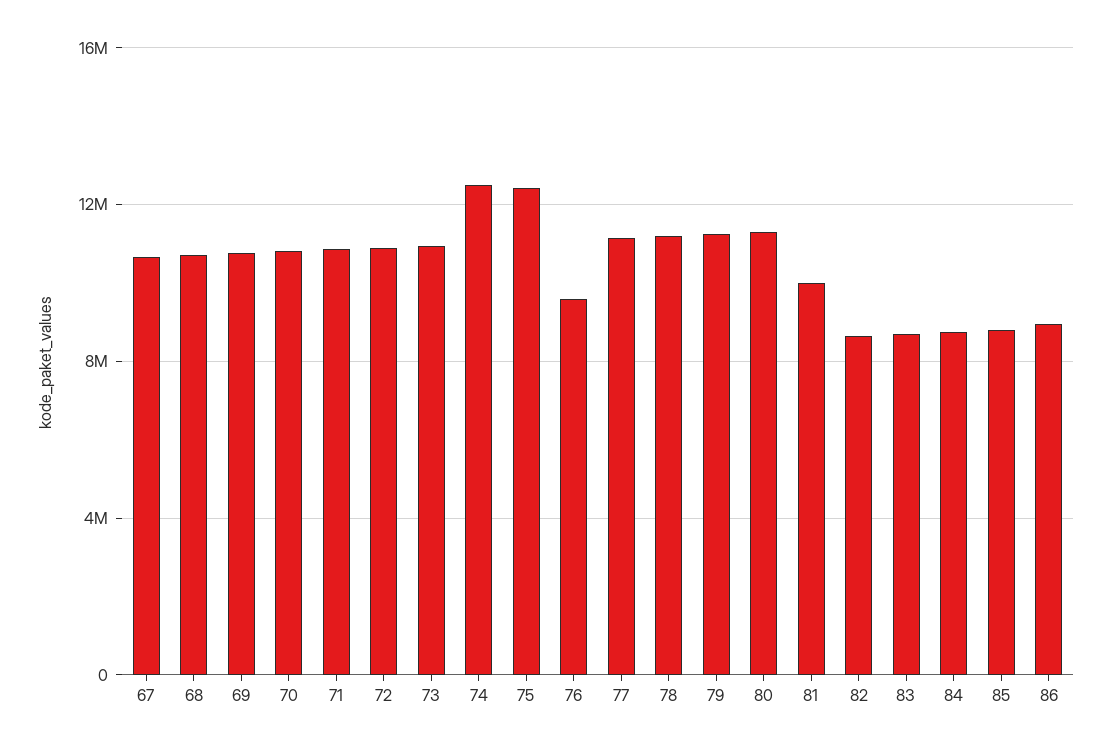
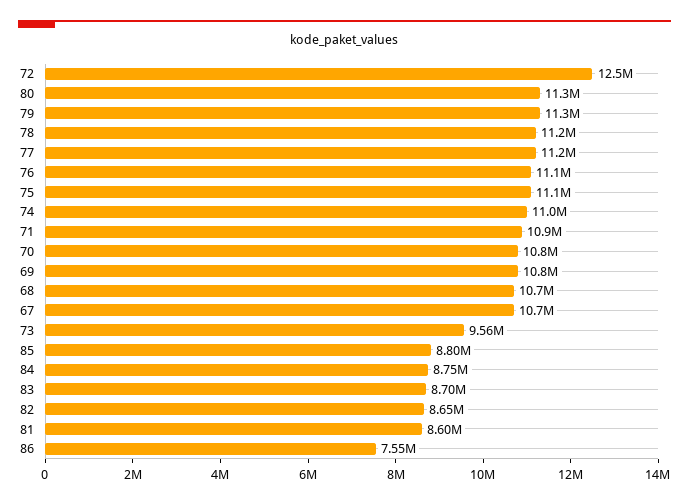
72: 11000000 -> 12500000
73: 11000000 -> 9560000
74: 12500000 -> 11000000
75: 12500000 -> 11100000
76: 9500000 -> 11100000
81: 10000000 -> 8600000
86: 9000000 -> 7550000

